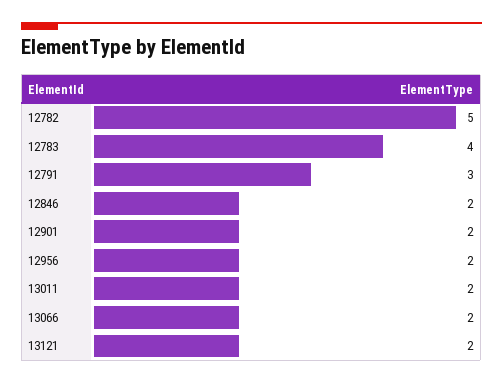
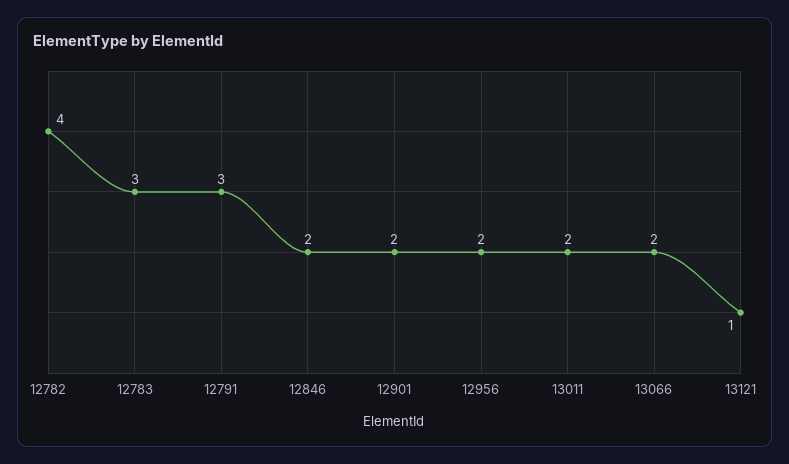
12782: 5 -> 4
12783: 4 -> 3
13121: 2 -> 1

